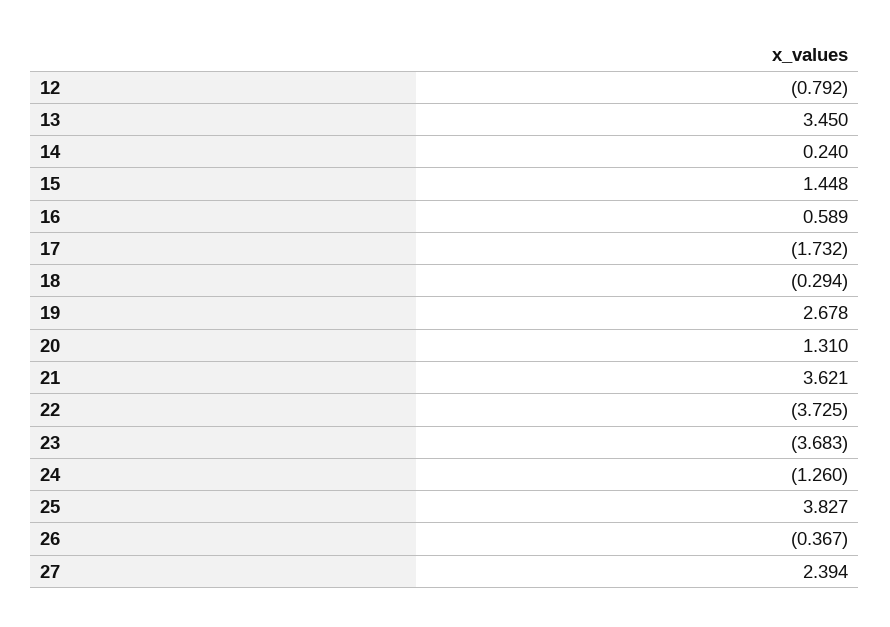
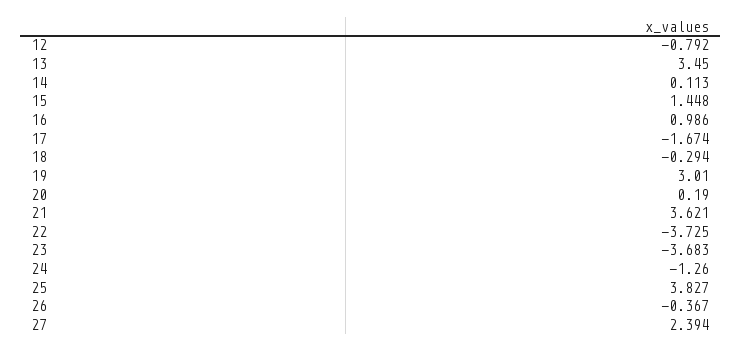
14: 0.24 -> 0.113
16: 0.589 -> 0.986
17: -1.732 -> -1.674
19: 2.678 -> 3.01
20: 1.31 -> 0.19

